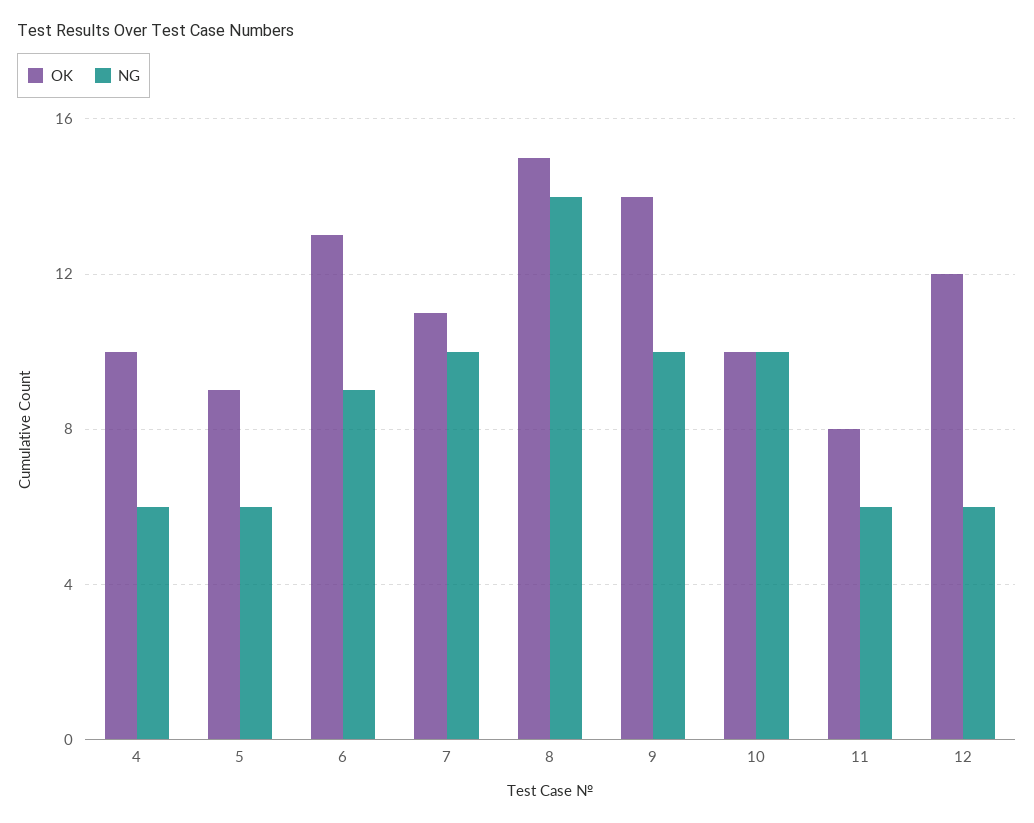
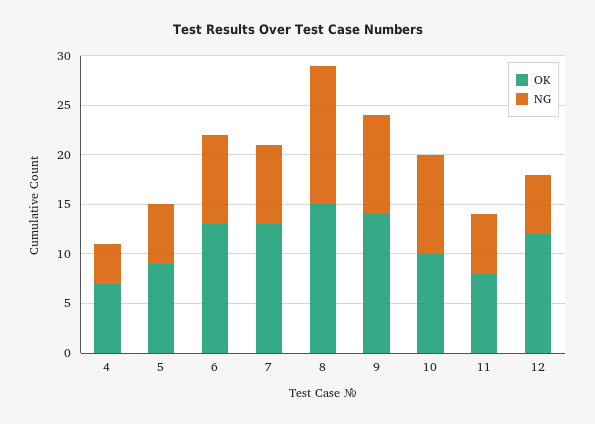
OK, 4: 10 -> 7
NG, 4: 6 -> 4
OK, 7: 11 -> 13
NG, 7: 10 -> 8

